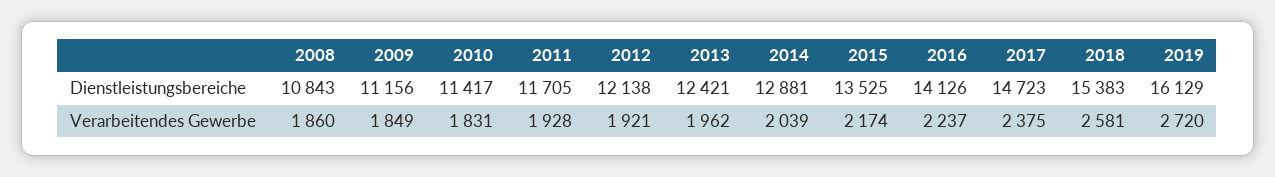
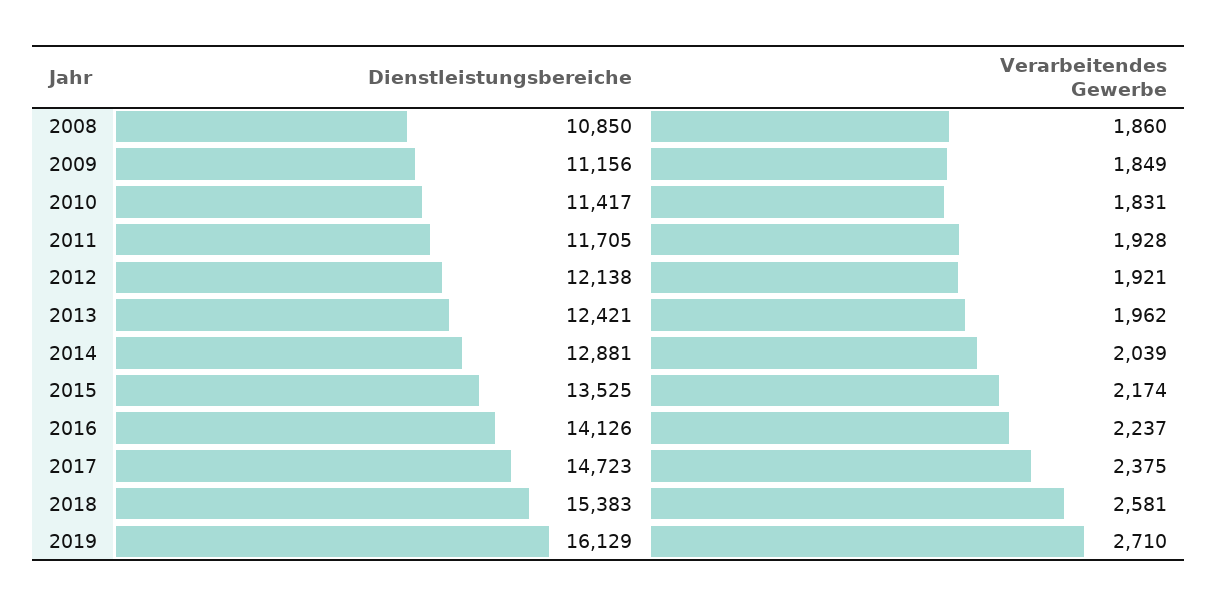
2008, Dienstleistungsbereiche: 10843 -> 10850
2019, Verarbeitendes Gewerbe: 2720 -> 2710

